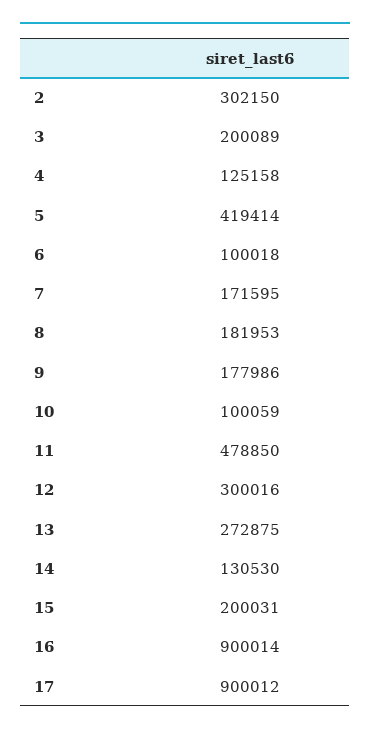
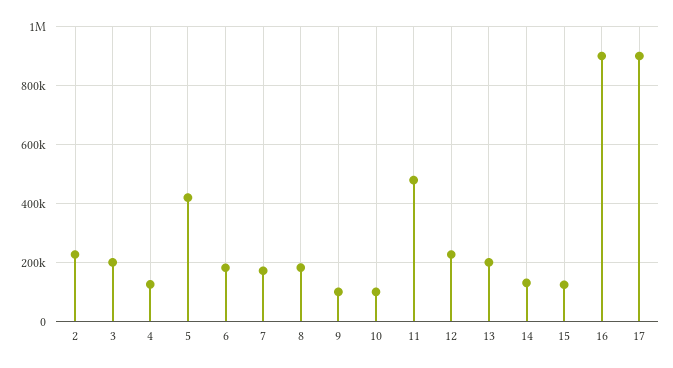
2: 302150 -> 225000
6: 100018 -> 175000
9: 177986 -> 100000
12: 300016 -> 225000
13: 272875 -> 200000
15: 200031 -> 125000

